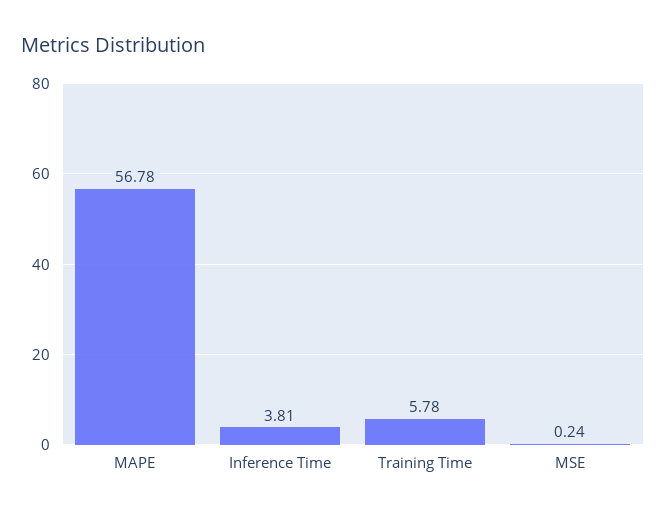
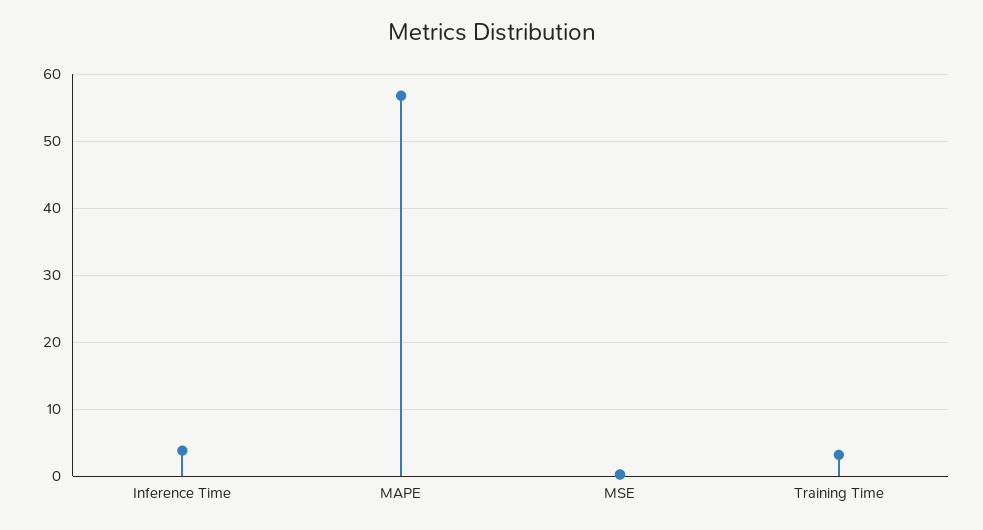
Training Time: 5.78 -> 3

